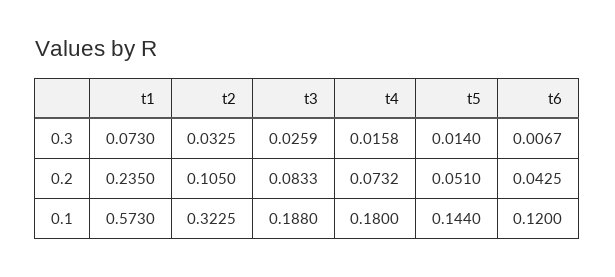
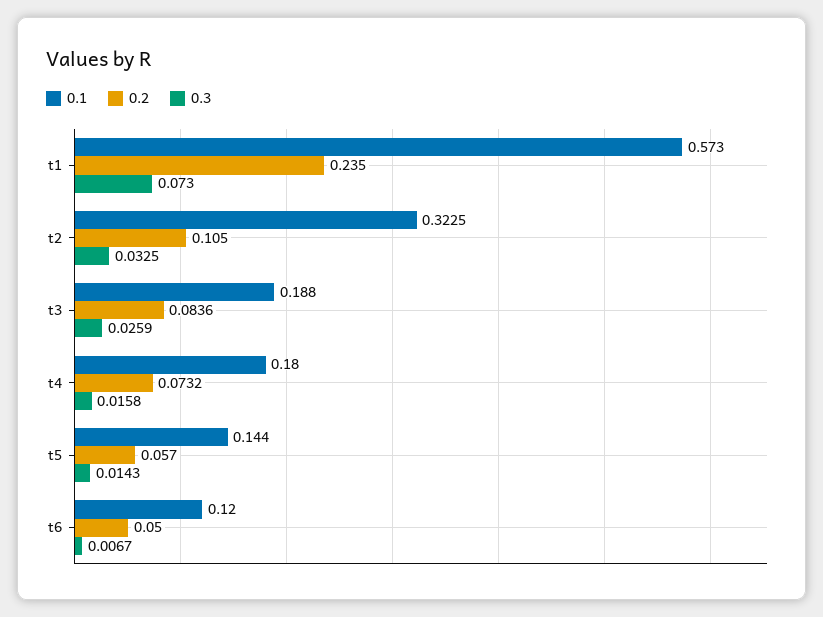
0.3, t5: 0.014 -> 0.0143
0.2, t3: 0.0833 -> 0.0836
0.2, t5: 0.051 -> 0.057
0.2, t6: 0.0425 -> 0.05

